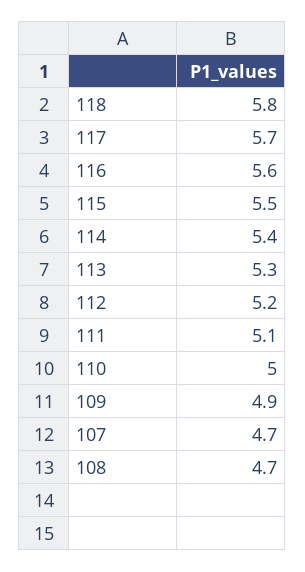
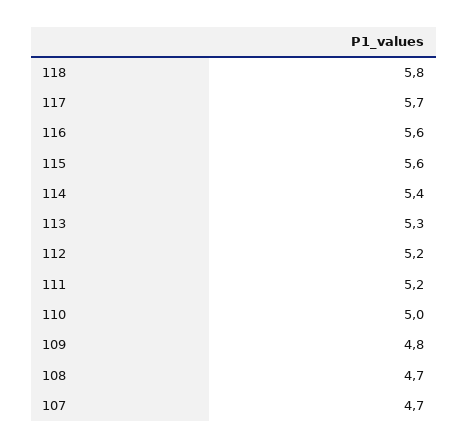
115: 5.5 -> 5.6
111: 5.1 -> 5.2
109: 4.9 -> 4.8

